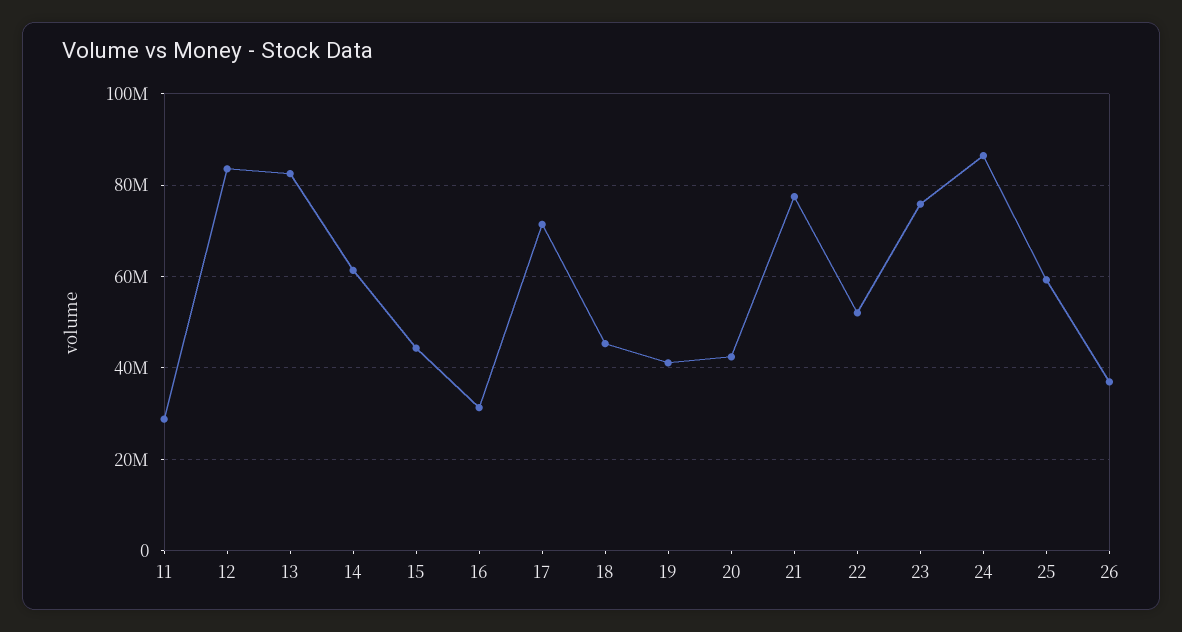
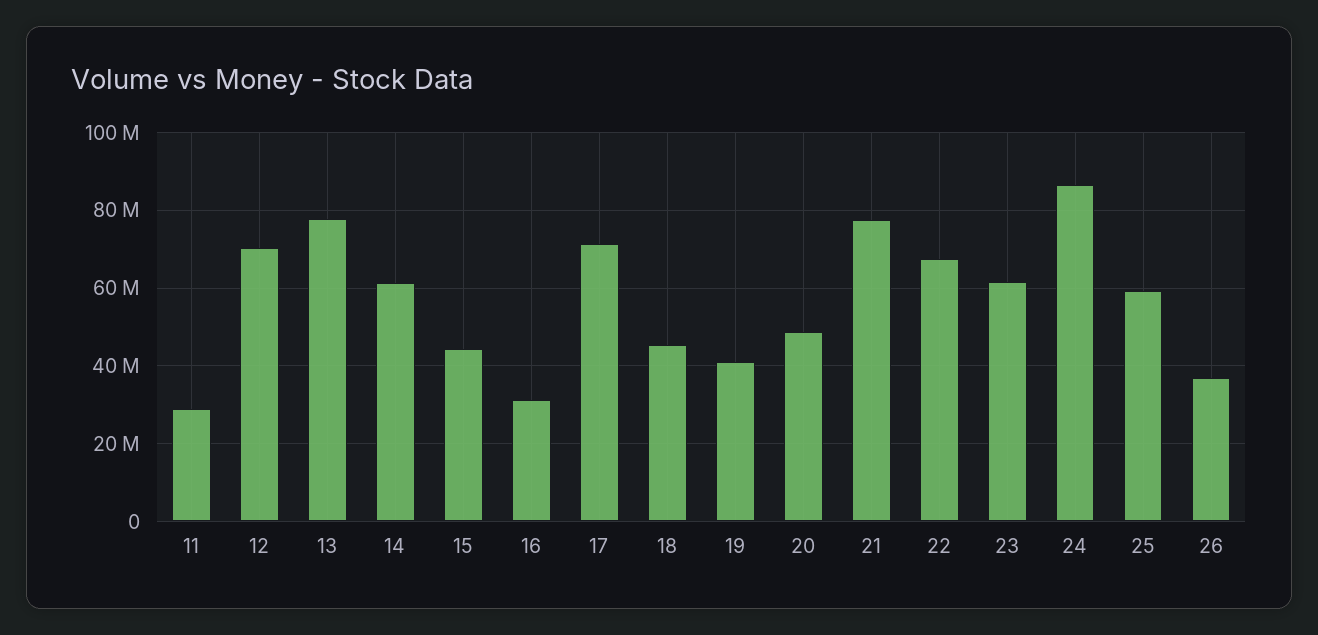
12: 84000000 -> 70000000
13: 82000000 -> 78000000
20: 42000000 -> 48000000
22: 52000000 -> 68000000
23: 76000000 -> 62000000

